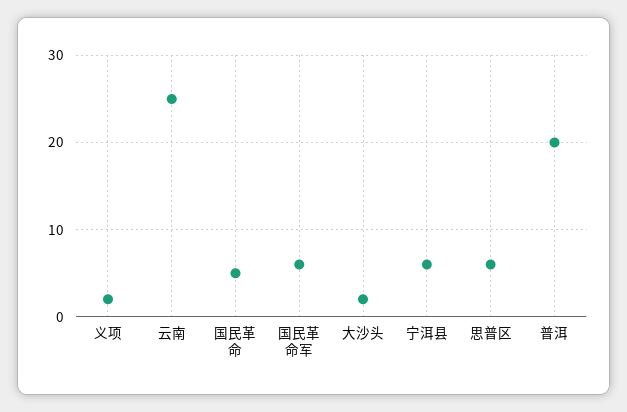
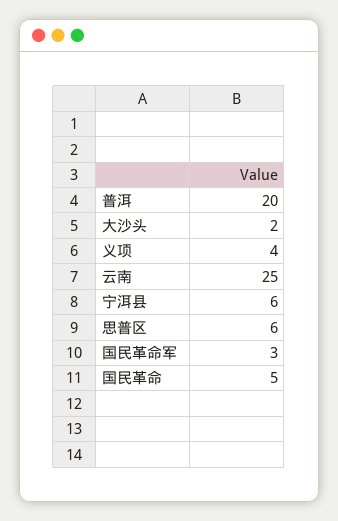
义项: 2 -> 4
国民革命军: 6 -> 3

